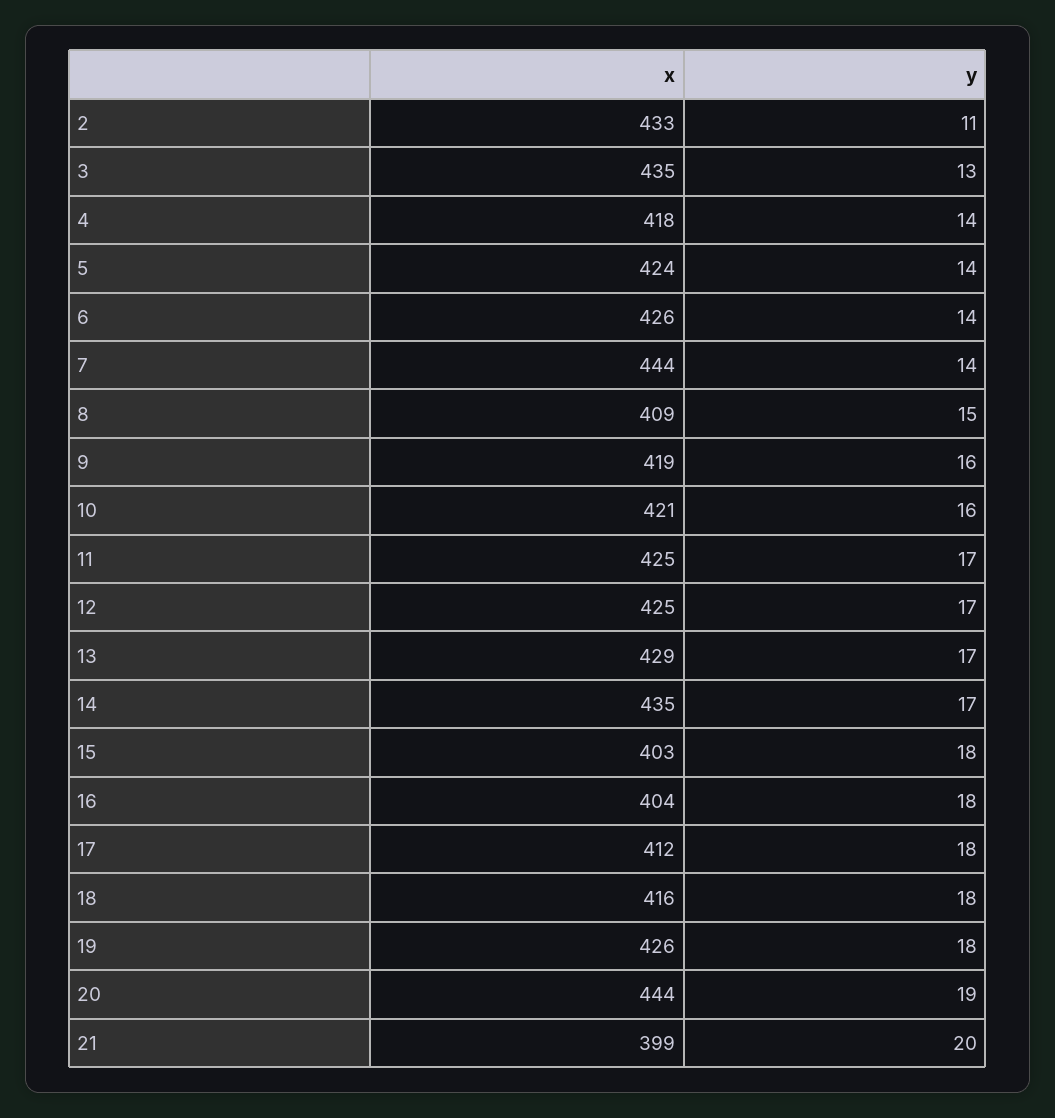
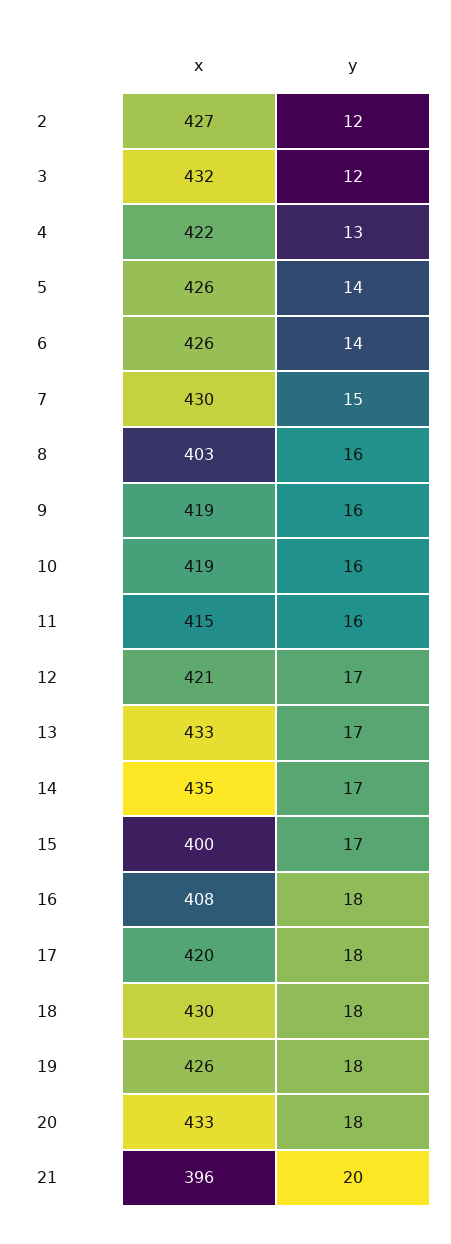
x, 2: 433 -> 427
y, 2: 11 -> 12
x, 3: 435 -> 432
y, 3: 13 -> 12
x, 4: 418 -> 422
y, 4: 14 -> 13
x, 5: 424 -> 426
x, 7: 444 -> 430
y, 7: 14 -> 15
x, 8: 409 -> 403
y, 8: 15 -> 16
x, 10: 421 -> 419
x, 11: 425 -> 415
y, 11: 17 -> 16
x, 12: 425 -> 421
x, 13: 429 -> 433
x, 15: 403 -> 400
y, 15: 18 -> 17
x, 16: 404 -> 408
x, 17: 412 -> 420
x, 18: 416 -> 430
x, 20: 444 -> 433
y, 20: 19 -> 18
x, 21: 399 -> 396

